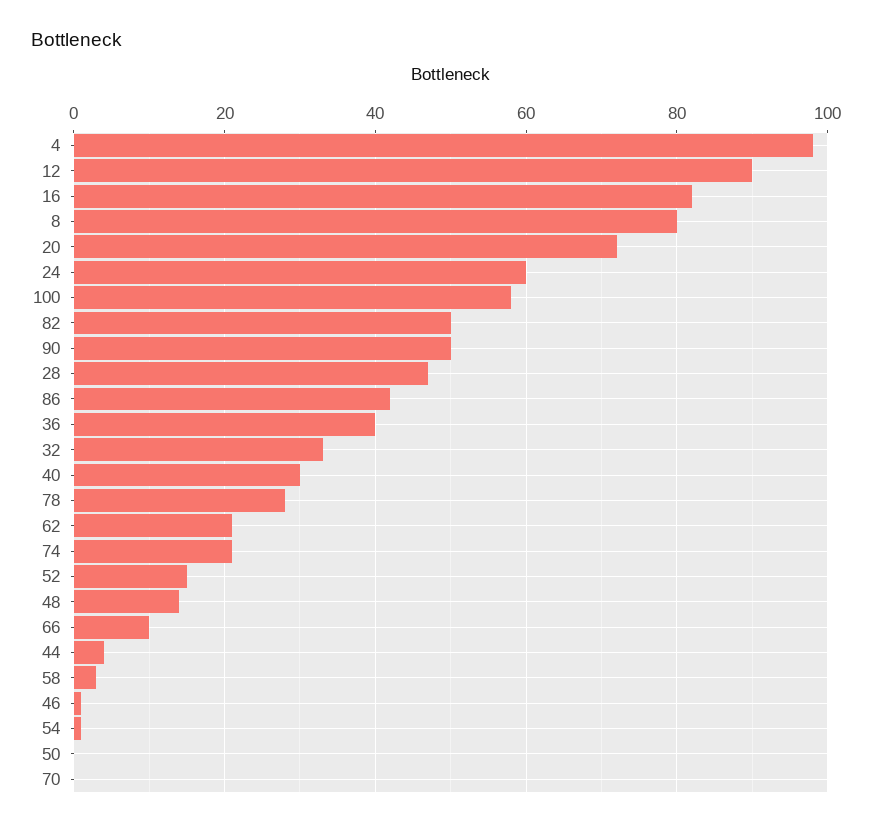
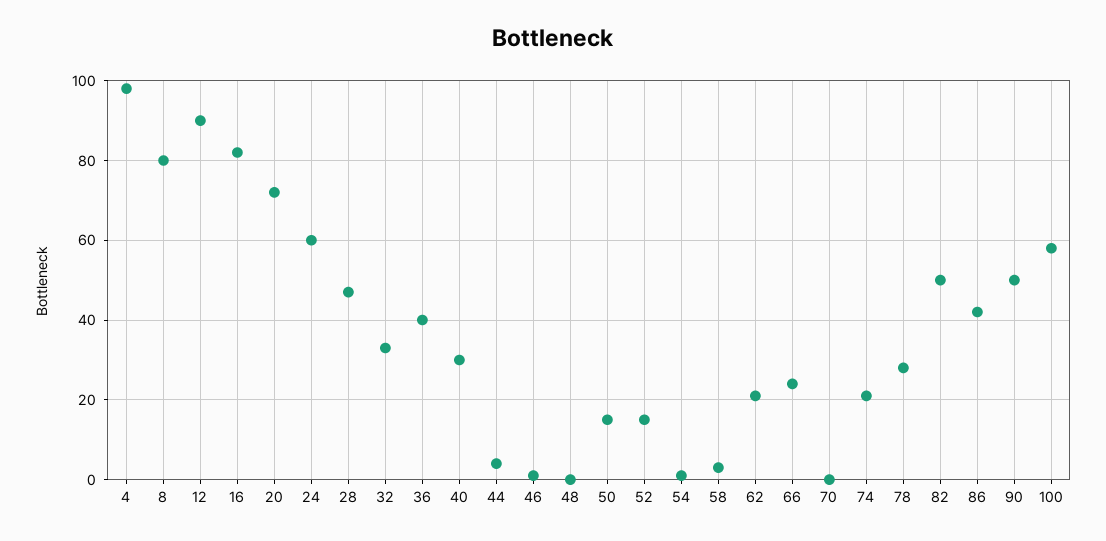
48: 15 -> 0
66: 10 -> 25
50: 0 -> 15

